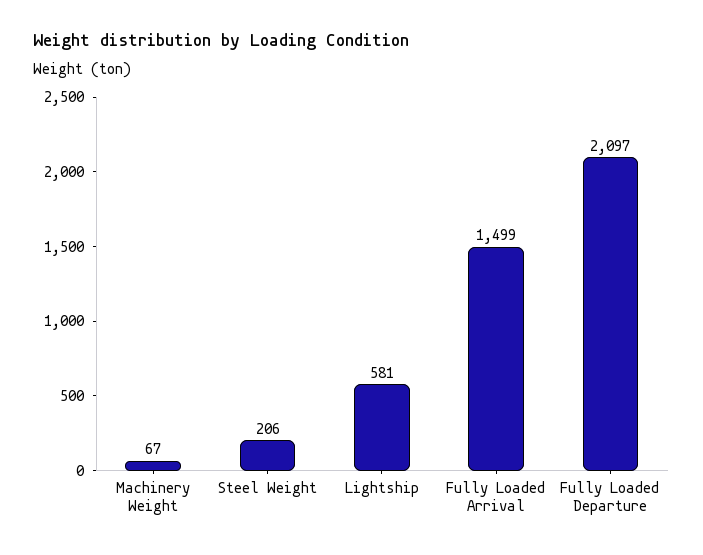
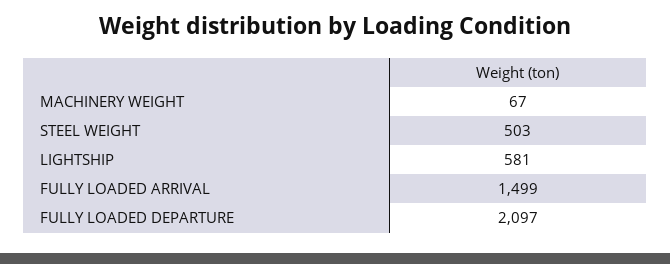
Steel Weight: 206 -> 503

